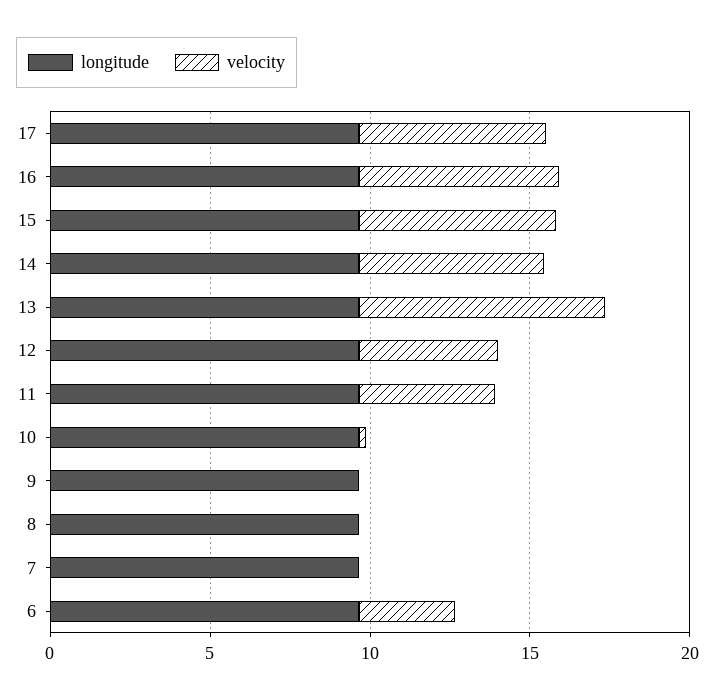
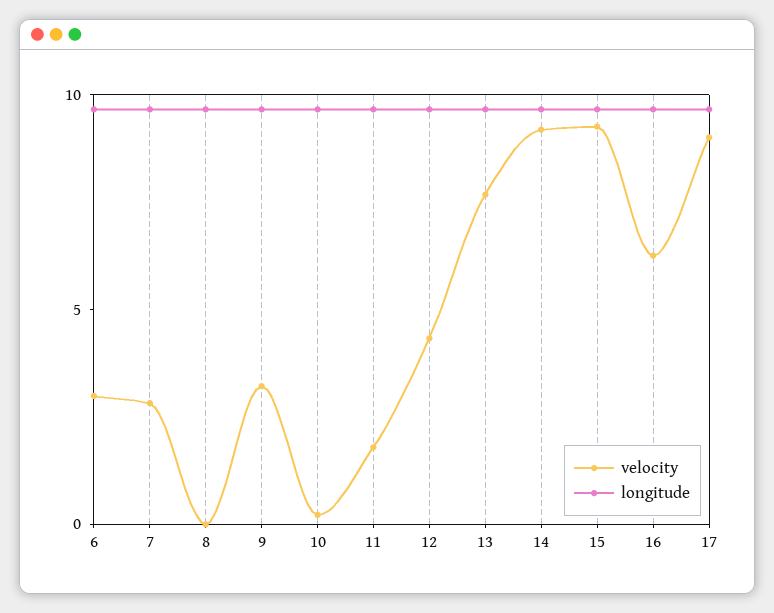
velocity, 17: 6 -> 9
velocity, 15: 6 -> 9
velocity, 14: 6 -> 9
velocity, 11: 4 -> 2
velocity, 9: 0 -> 3
velocity, 7: 0 -> 3

